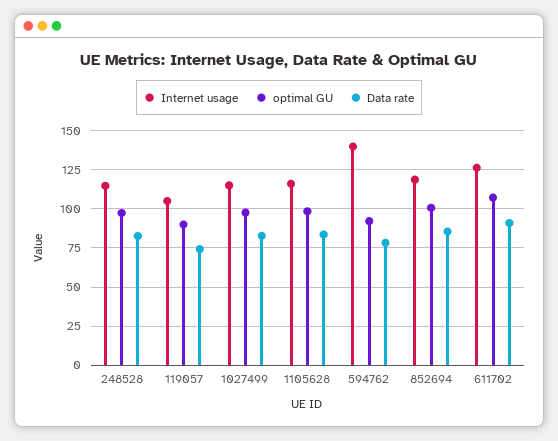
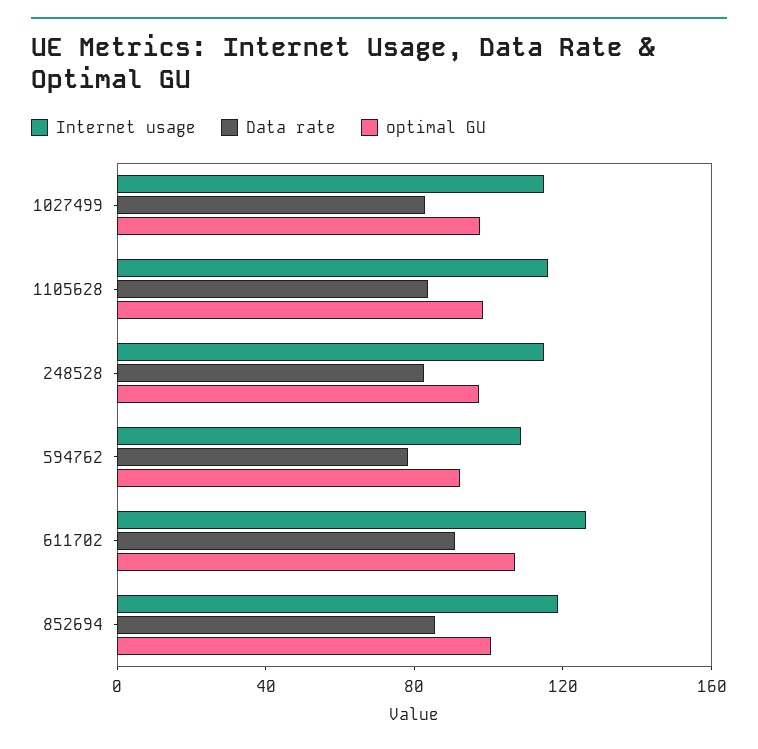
Internet usage, 119057: 105 -> none
optimal GU, 119057: 90 -> none
Data rate, 119057: 75 -> none
Internet usage, 594762: 140 -> 110

